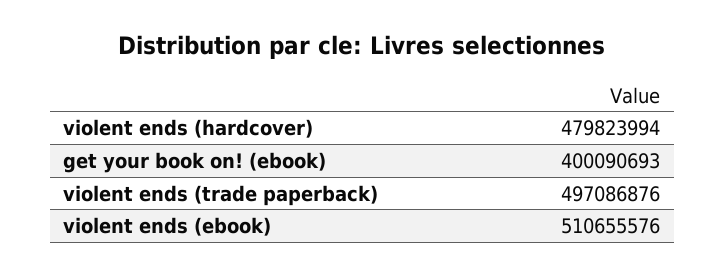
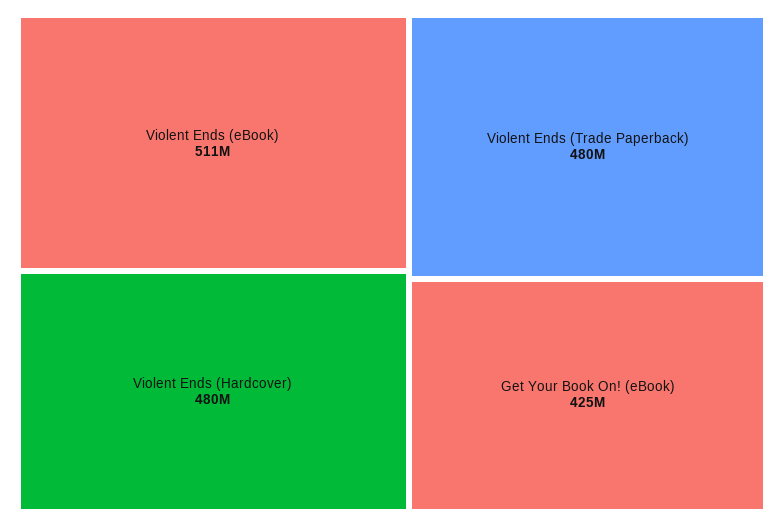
get your book on! (ebook): 400090693 -> 425000000
violent ends (trade paperback): 497086876 -> 480000000

